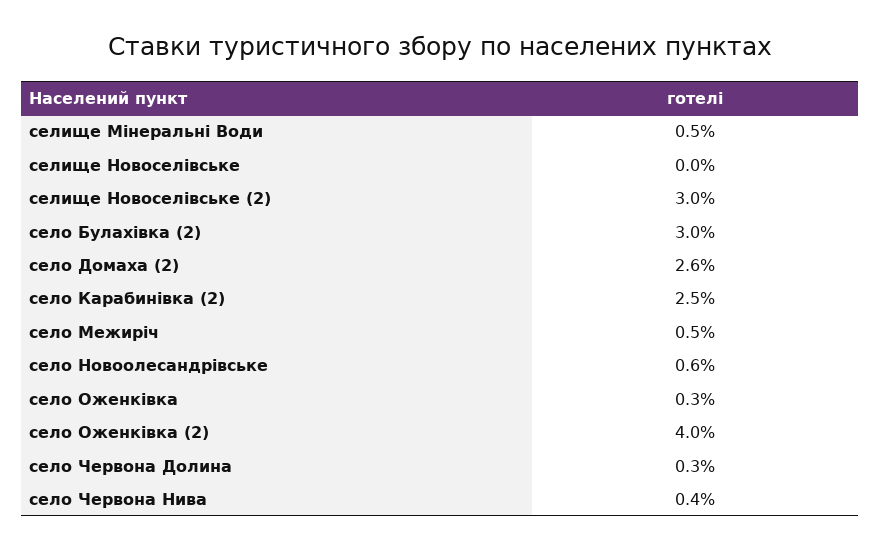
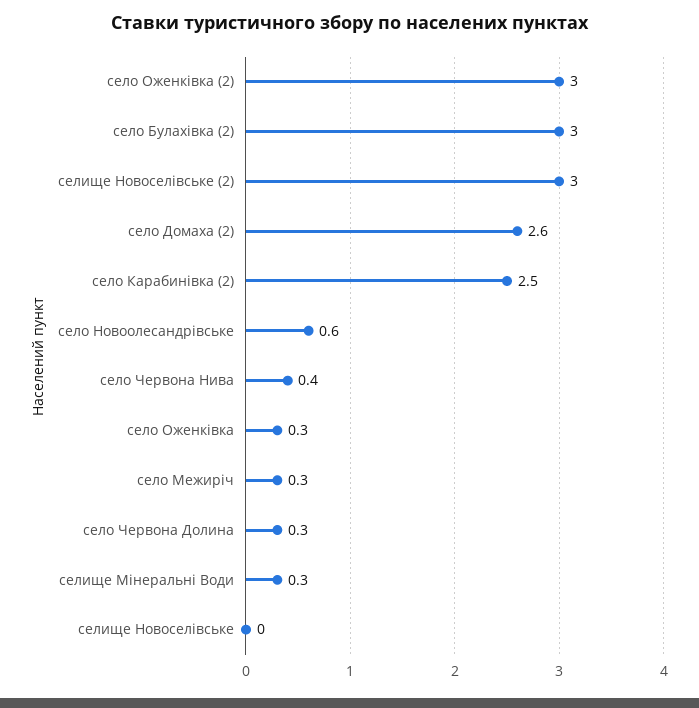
селище Мінеральні Води: 0.5 -> 0.3
село Межиріч: 0.5 -> 0.3
село Оженківка (2): 4 -> 3

